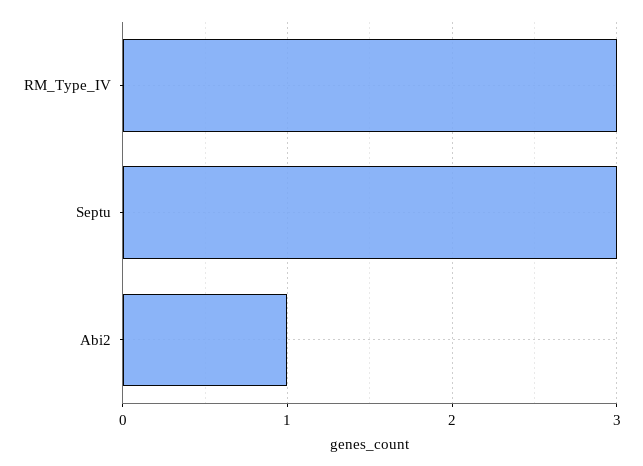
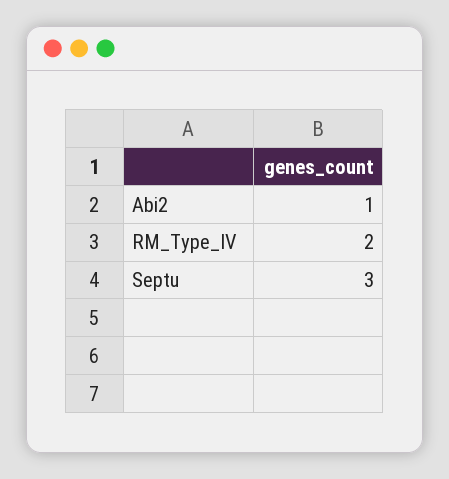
RM_Type_IV: 3 -> 2

